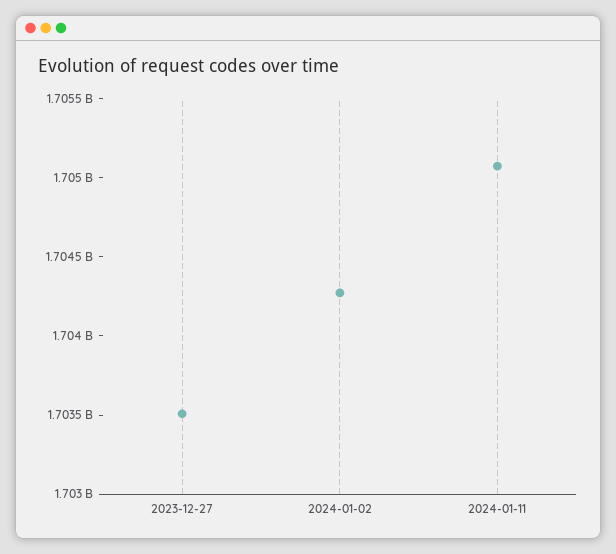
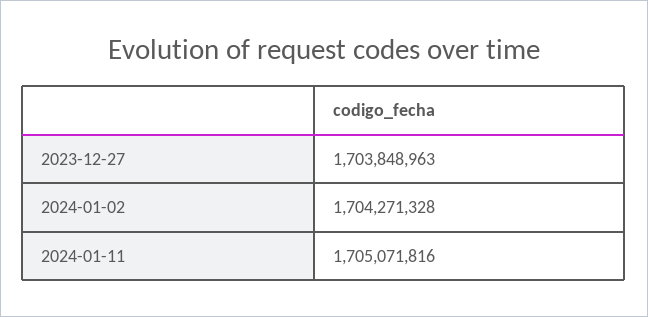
2023-12-27: 1703500000 -> 1703848963

